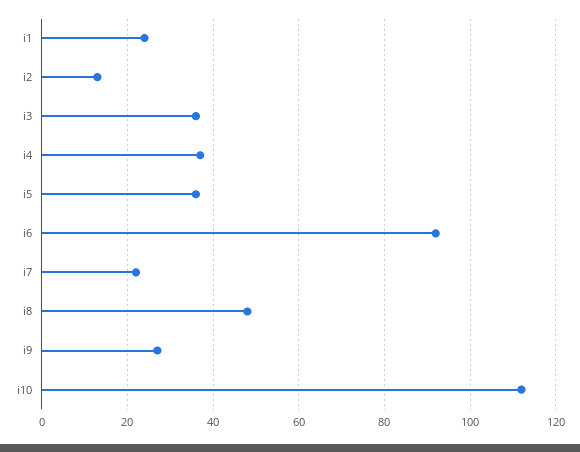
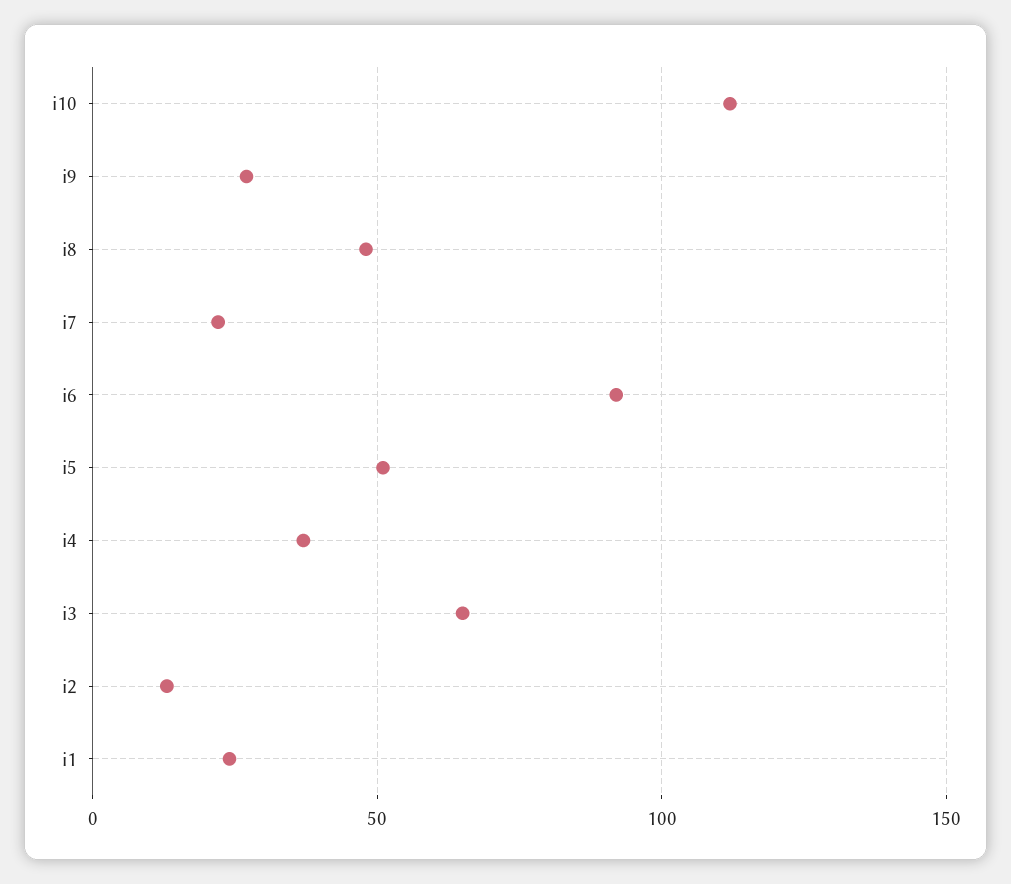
i3: 35 -> 65
i5: 35 -> 50

